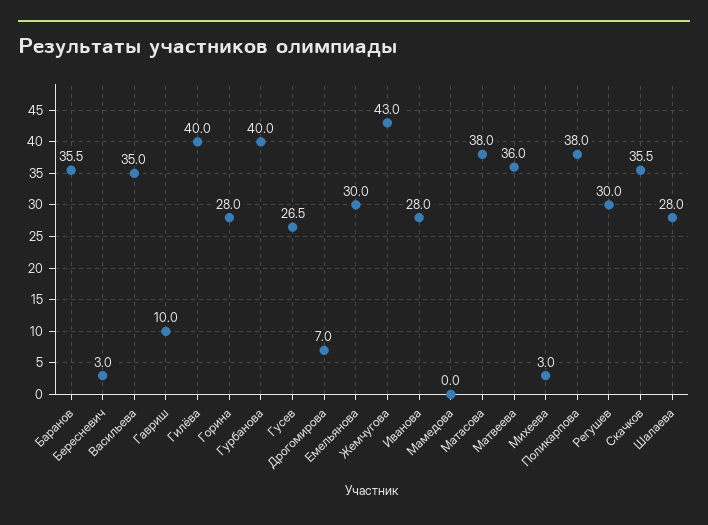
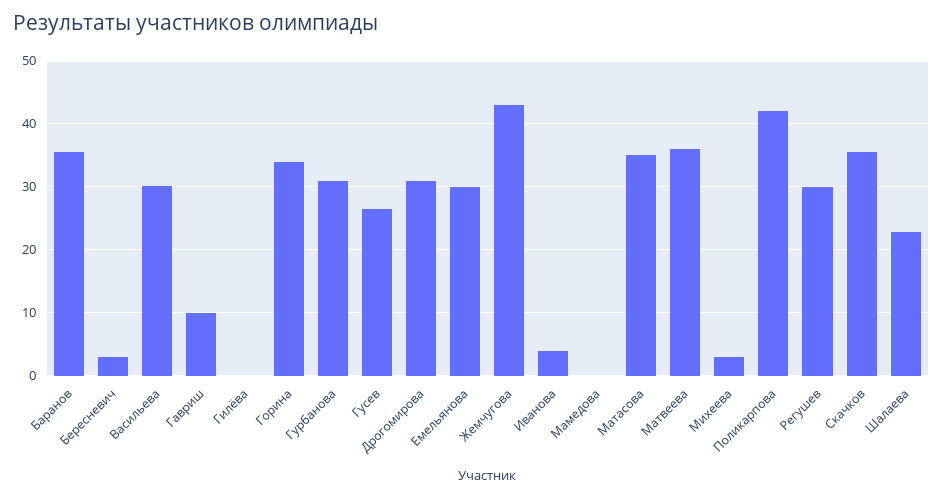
Васильева: 35 -> 30
Гилёва: 40 -> 0
Горина: 28 -> 34
Гурбанова: 40 -> 31
Дрогомирова: 7 -> 31
Иванова: 28 -> 4
Матасова: 38 -> 35
Поликарпова: 38 -> 42
Шалаева: 28 -> 23

